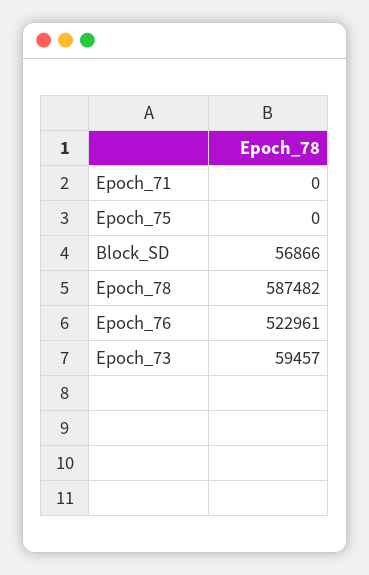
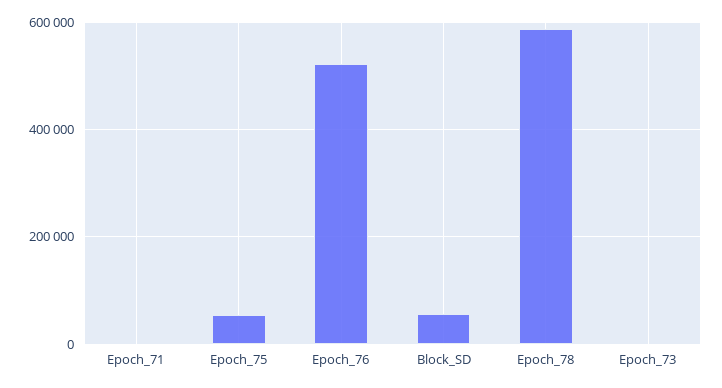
Epoch_75: 0 -> 60000
Epoch_73: 59457 -> 0

